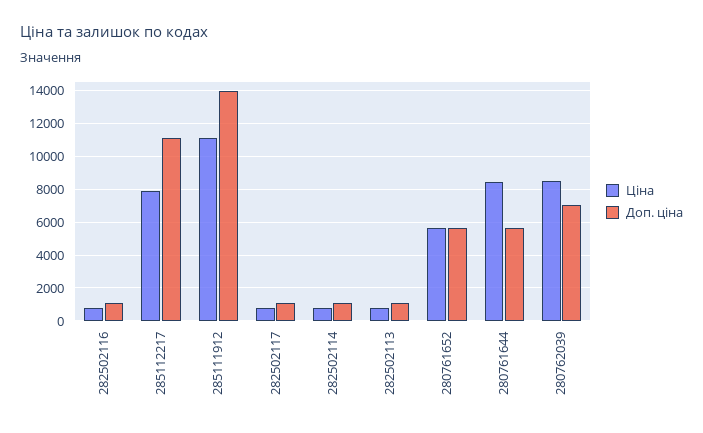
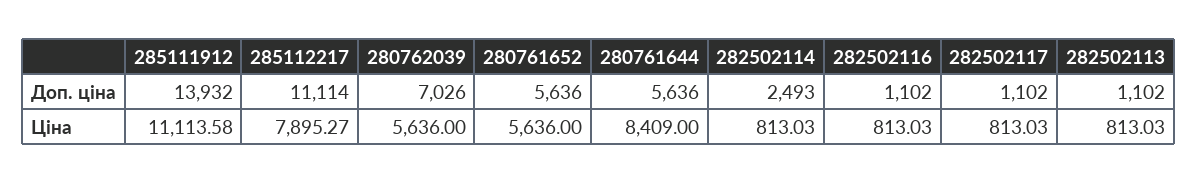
Доп. ціна, 282502114: 1000 -> 2493
Ціна, 280762039: 8500 -> 5636

